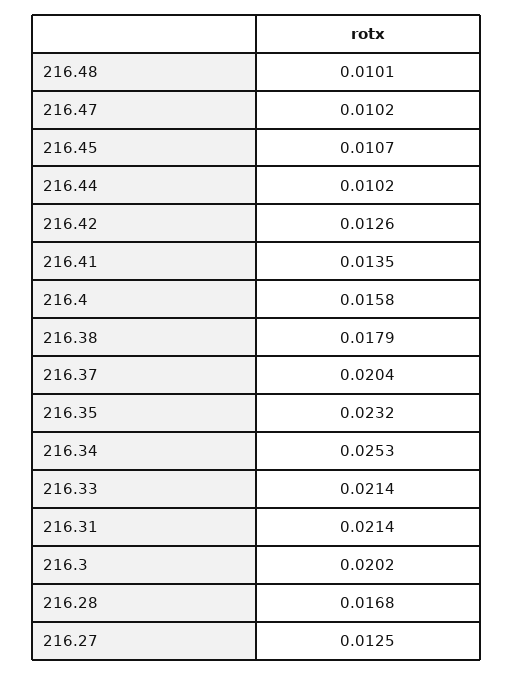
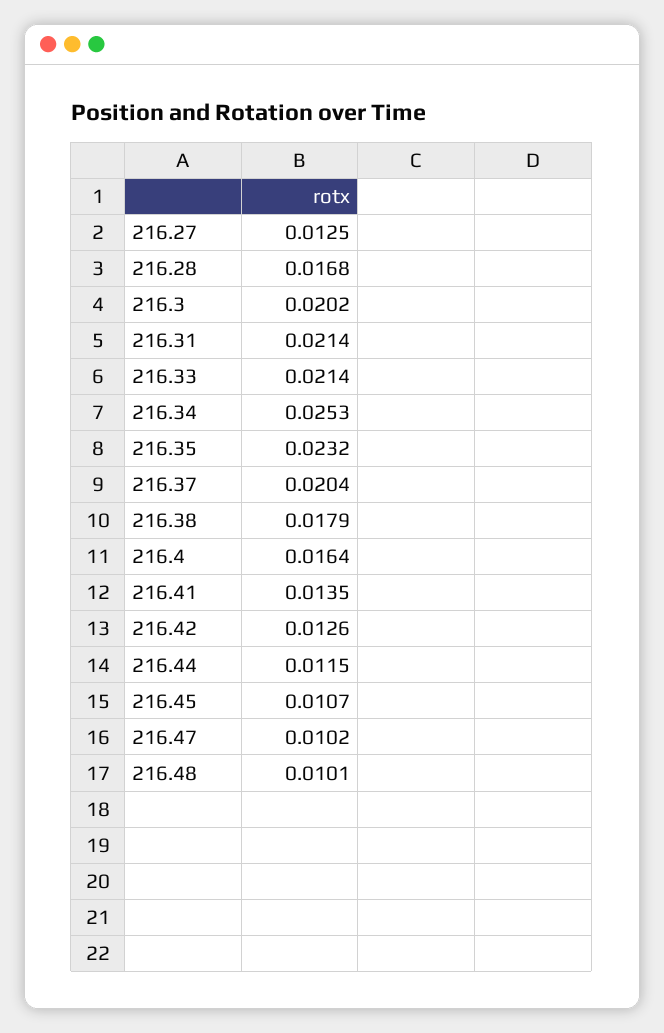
216.44: 0.0102 -> 0.0115
216.4: 0.0158 -> 0.0164

